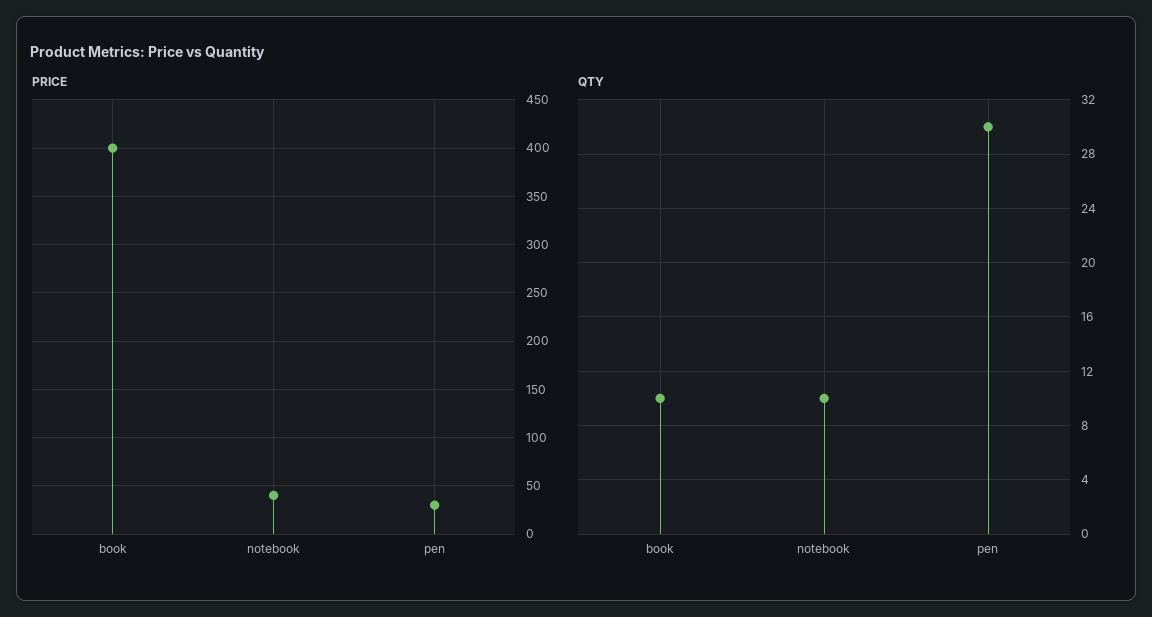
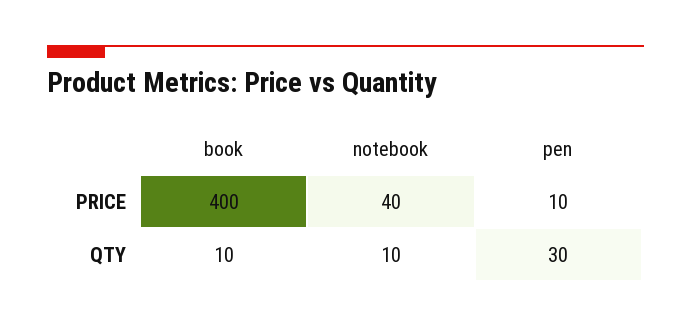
PRICE, pen: 30 -> 10

